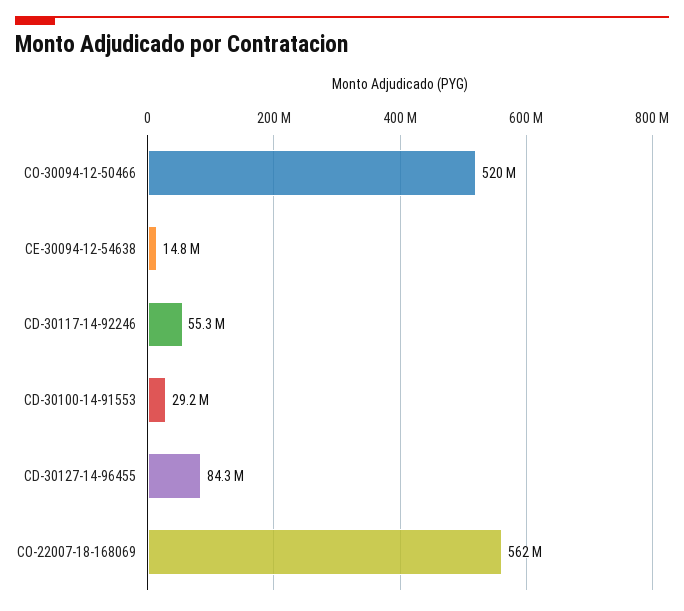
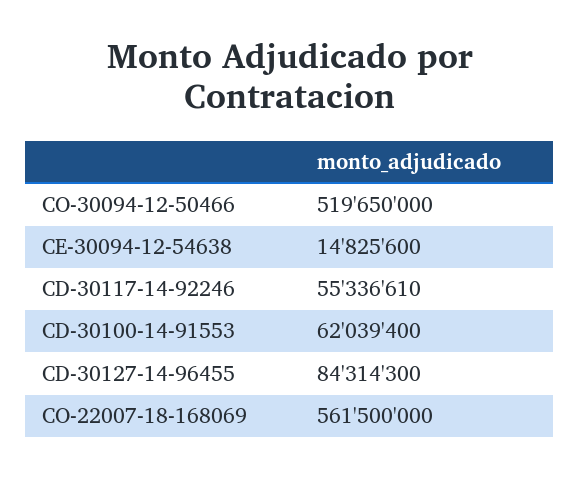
CD-30100-14-91553: 29200000 -> 62039400

